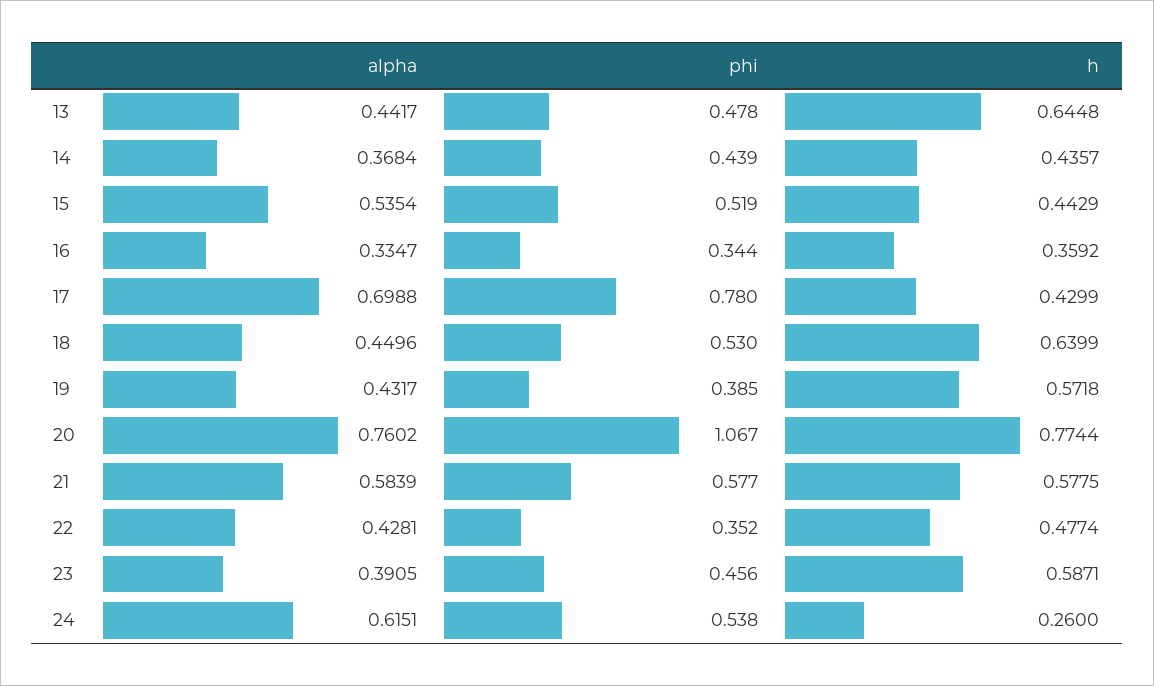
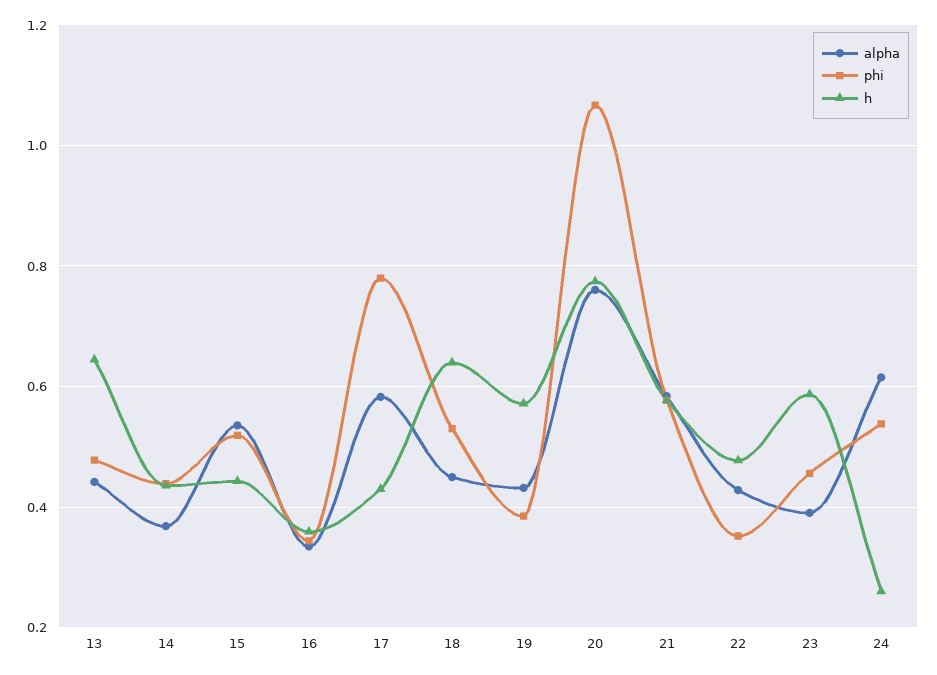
alpha, 17: 0.6988 -> 0.58

